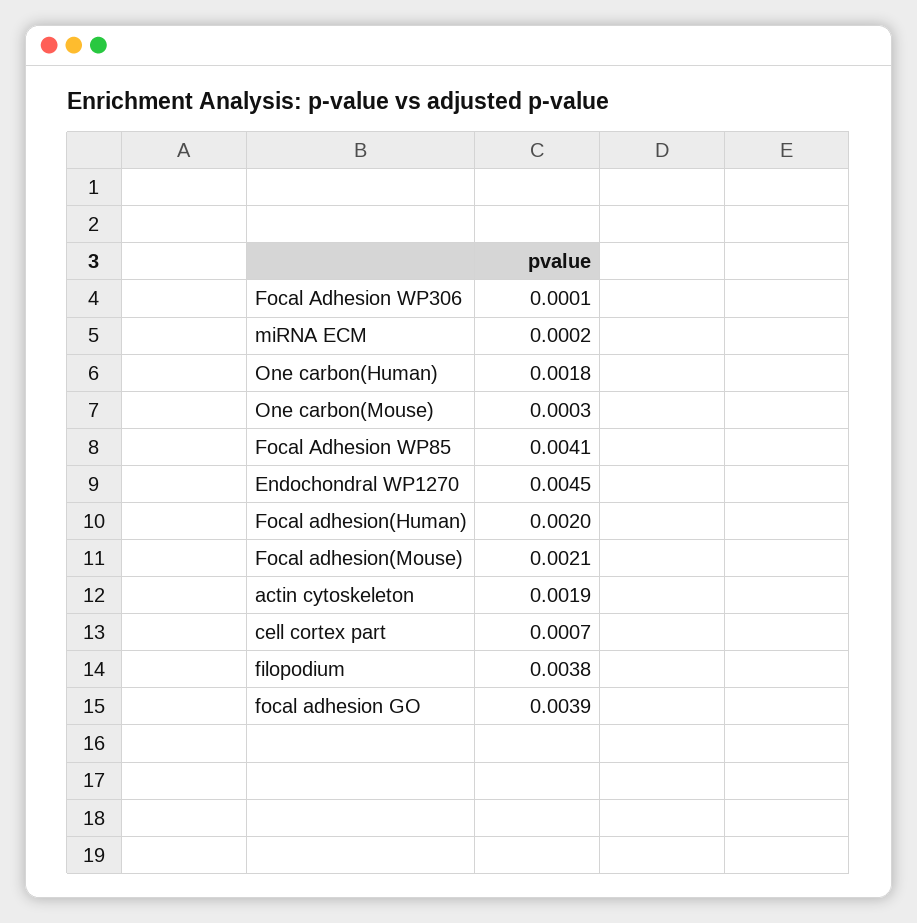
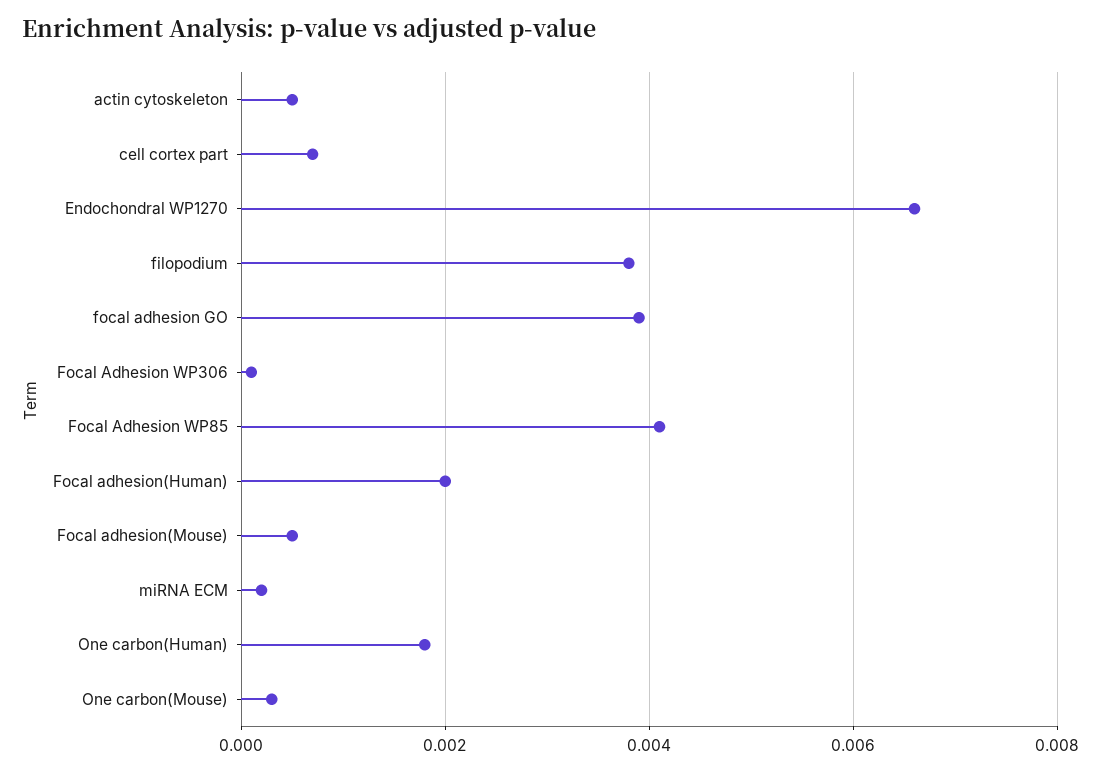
Endochondral WP1270: 0.0045 -> 0.0065
Focal adhesion(Mouse): 0.0021 -> 0.0005
actin cytoskeleton: 0.0019 -> 0.0005

